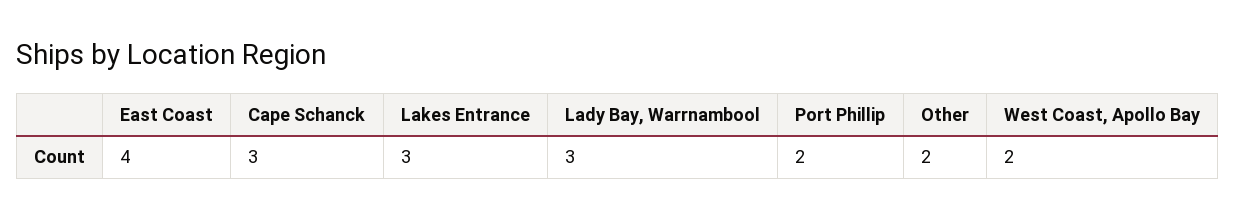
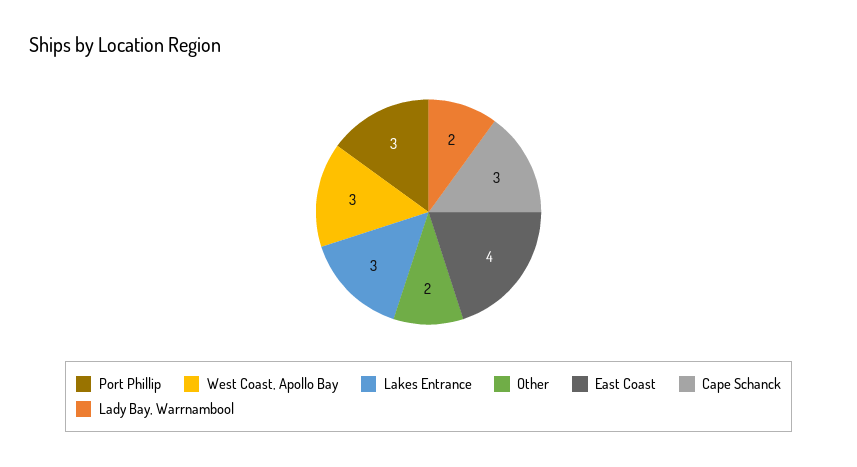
Lady Bay, Warrnambool: 3 -> 2
Port Phillip: 2 -> 3
West Coast, Apollo Bay: 2 -> 3

